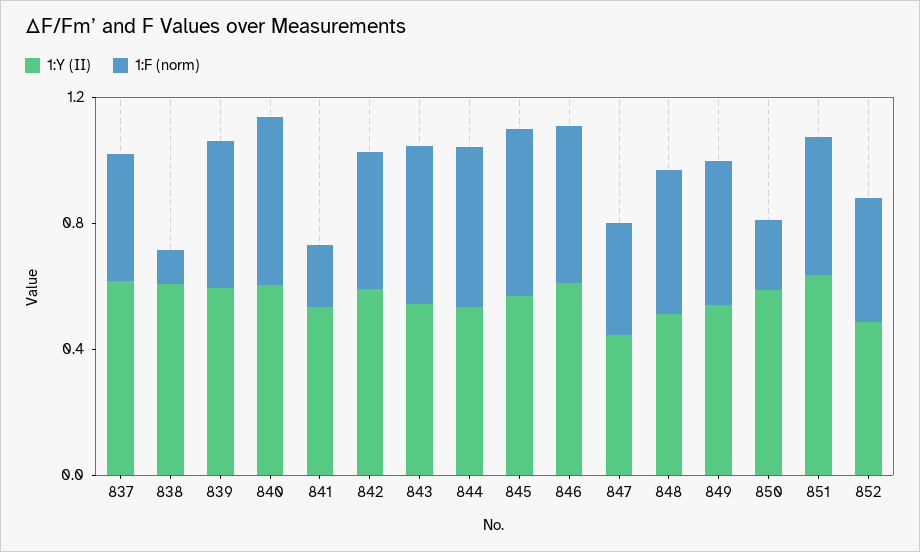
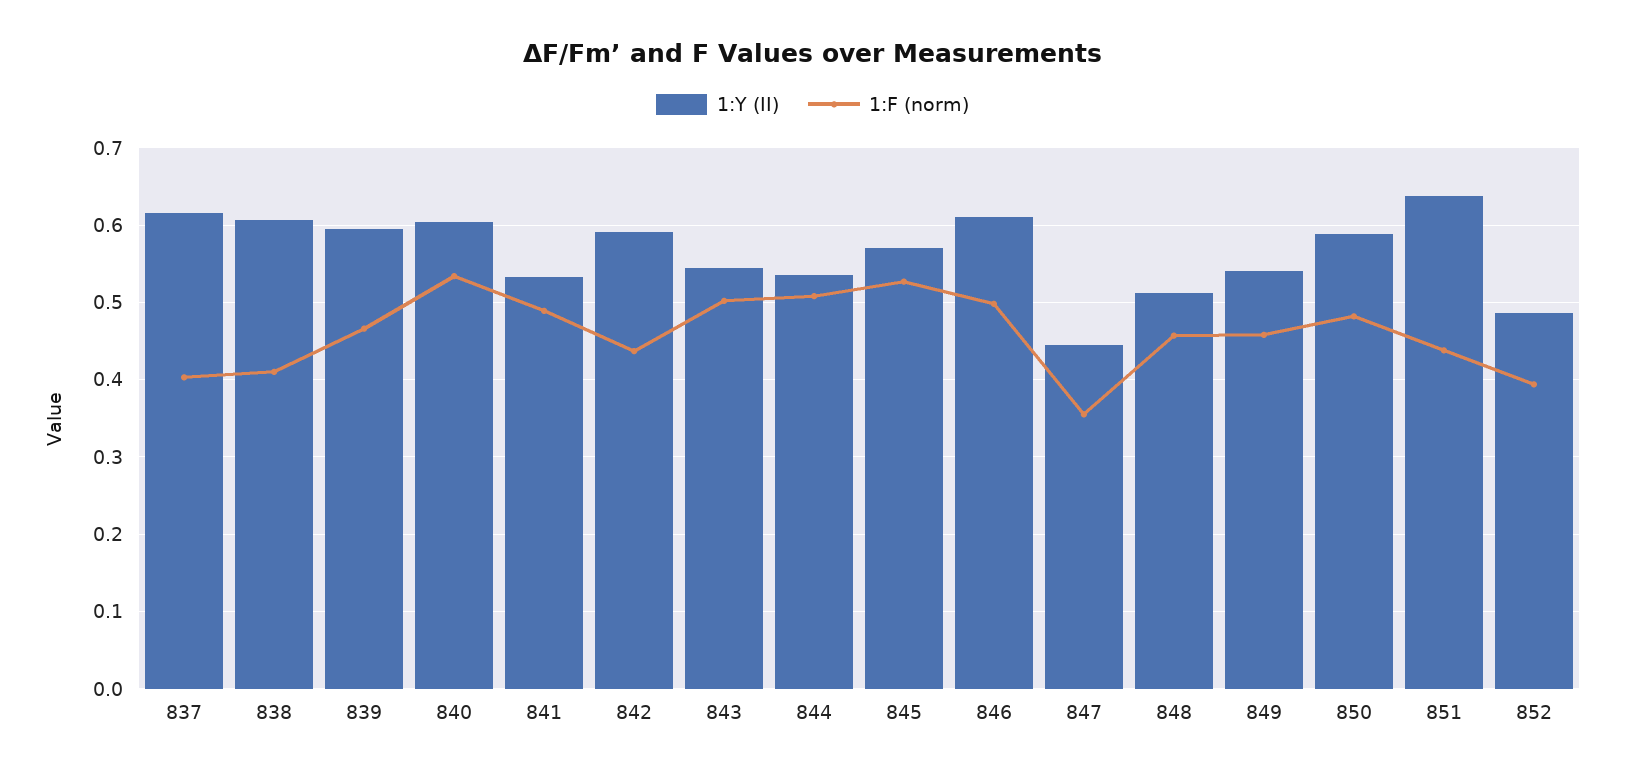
1:F (norm), 838: 0.1 -> 0.41
1:F (norm), 841: 0.2 -> 0.49
1:F (norm), 850: 0.2 -> 0.48

